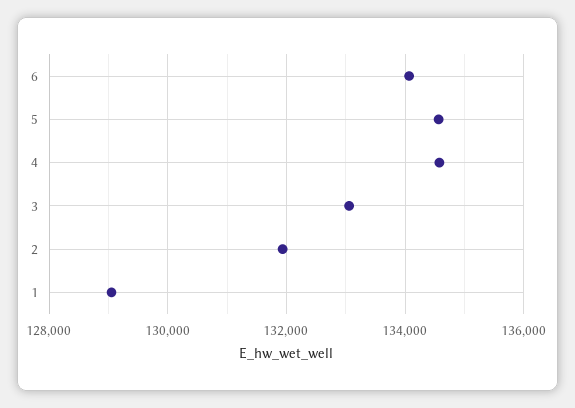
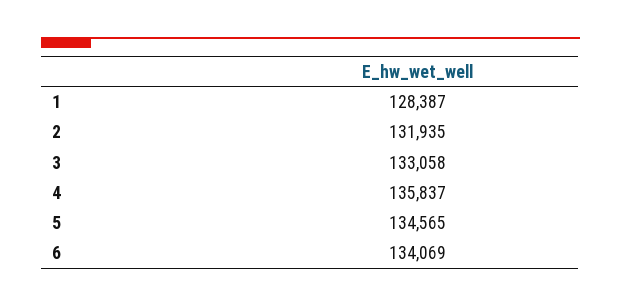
4: 134600 -> 135837
1: 129000 -> 128387

